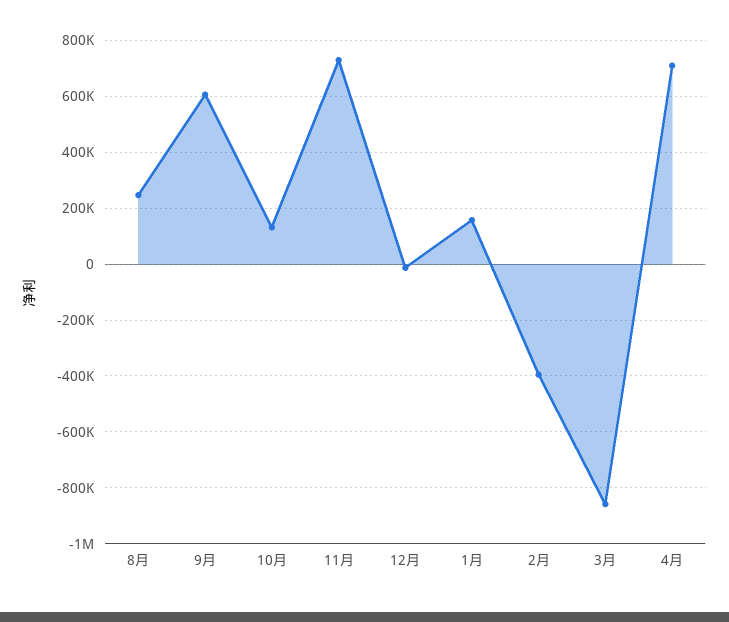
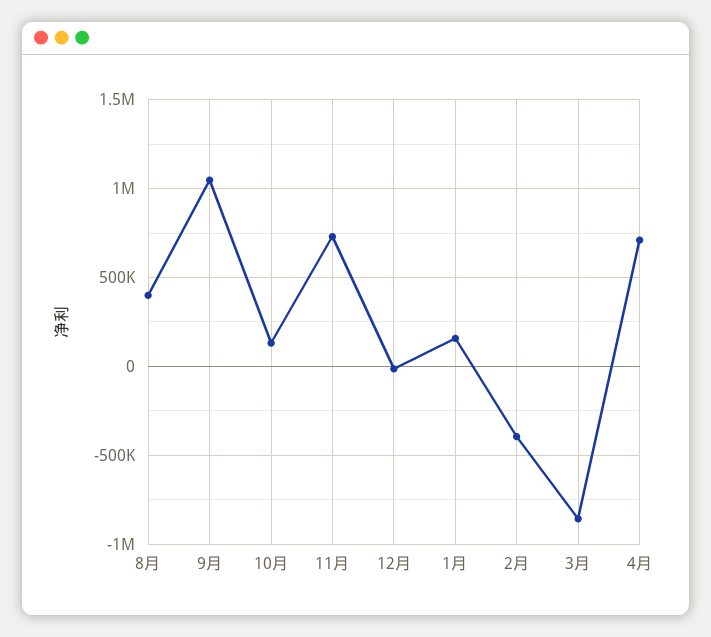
8月: 250000 -> 400000
9月: 600000 -> 1050000

